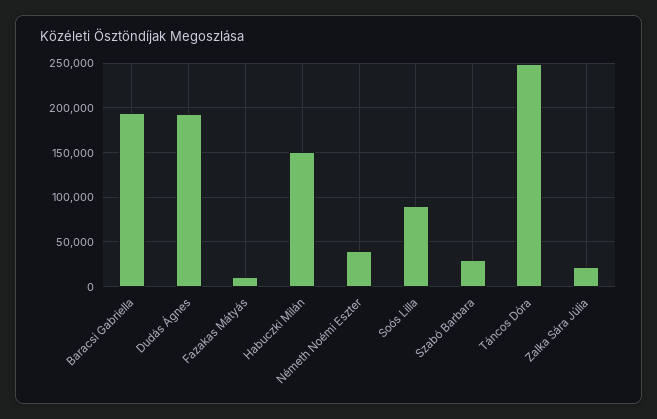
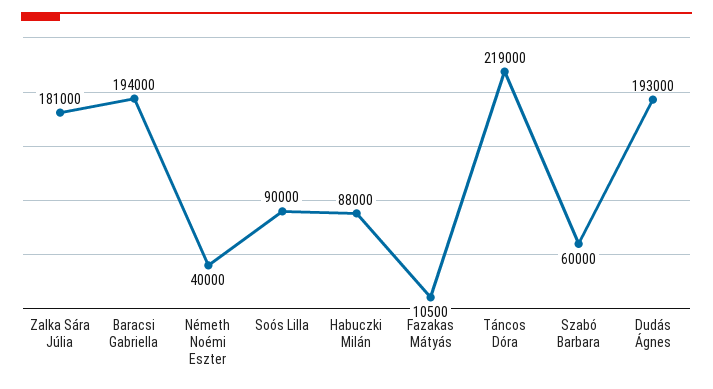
Habuczki Milán: 150000 -> 88000
Szabó Barbara: 30000 -> 60000
Táncos Dóra: 250000 -> 219000
Zalka Sára Júlia: 20000 -> 181000

